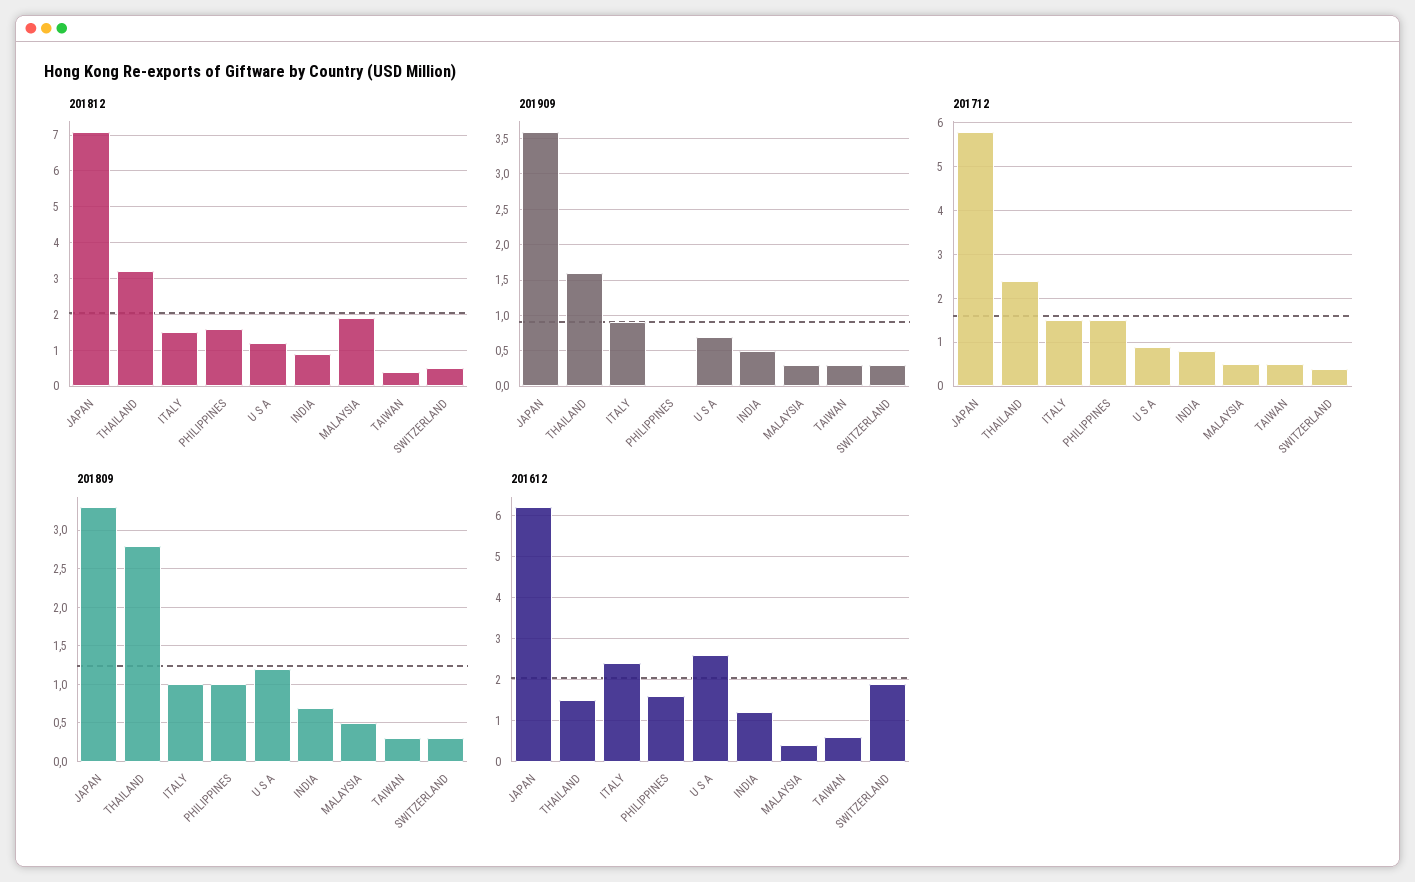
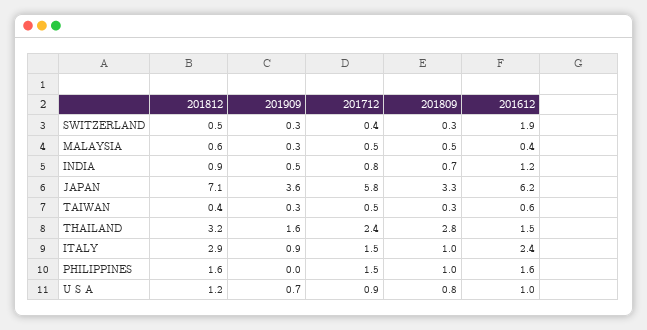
201812, ITALY: 1.5 -> 2.9
201812, MALAYSIA: 2 -> 0.6
201809, U S A: 1.2 -> 0.8
201612, U S A: 2.5 -> 1

